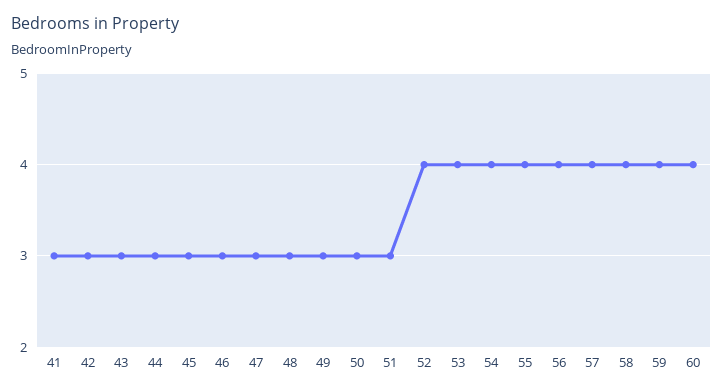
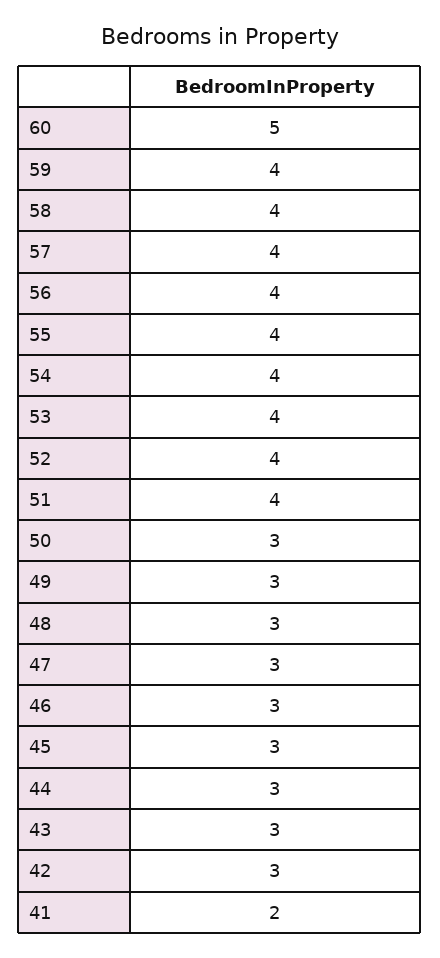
41: 3 -> 2
51: 3 -> 4
60: 4 -> 5

